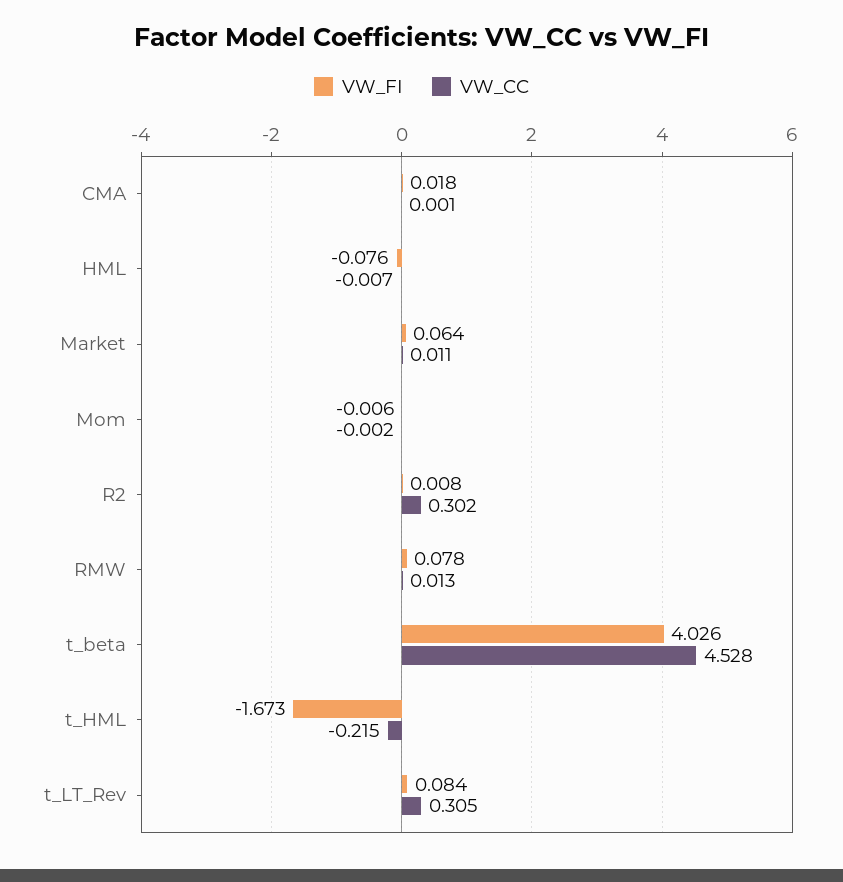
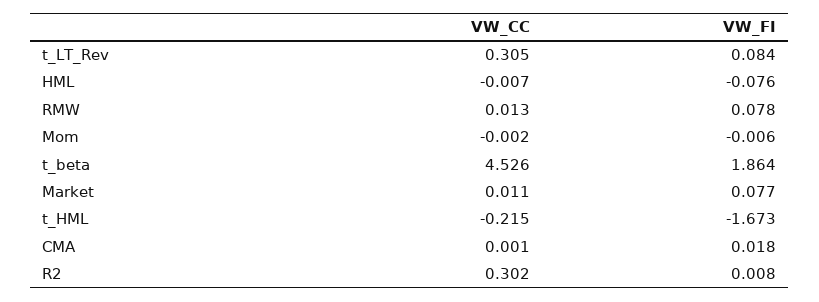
VW_FI, Market: 0.064 -> 0.077
VW_FI, t_beta: 4.026 -> 1.864
VW_CC, t_beta: 4.528 -> 4.526

